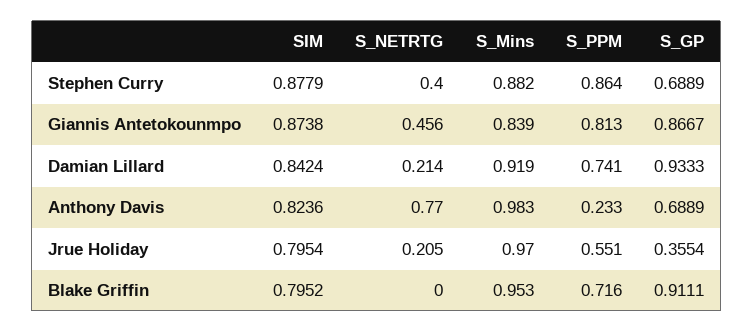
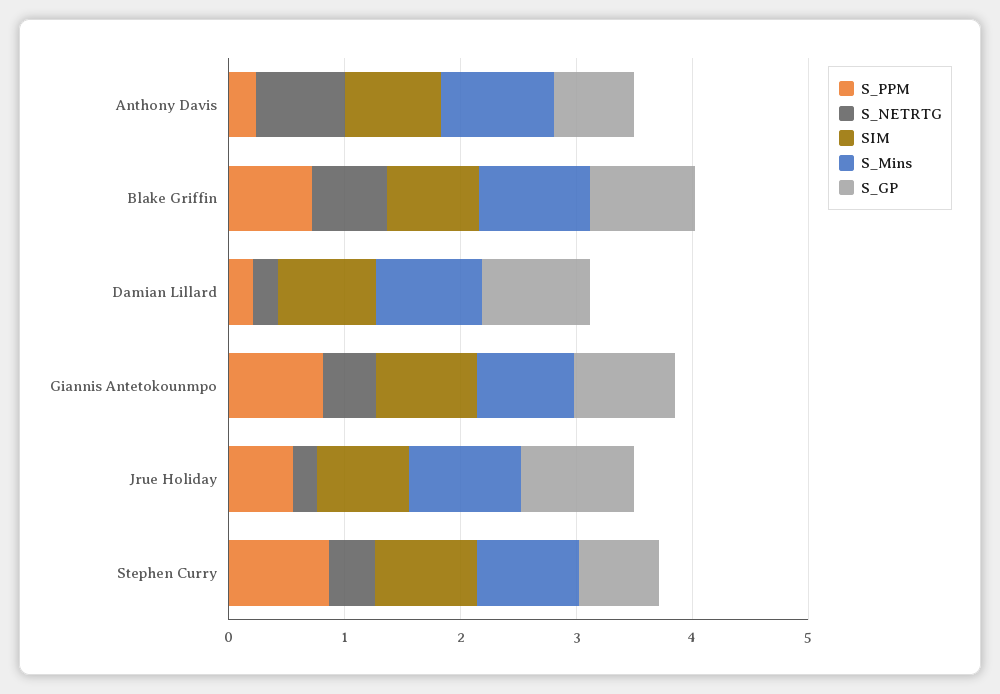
S_PPM, Damian Lillard: 0.741 -> 0.2
S_GP, Jrue Holiday: 0.3554 -> 1
S_NETRTG, Blake Griffin: 0 -> 0.6

